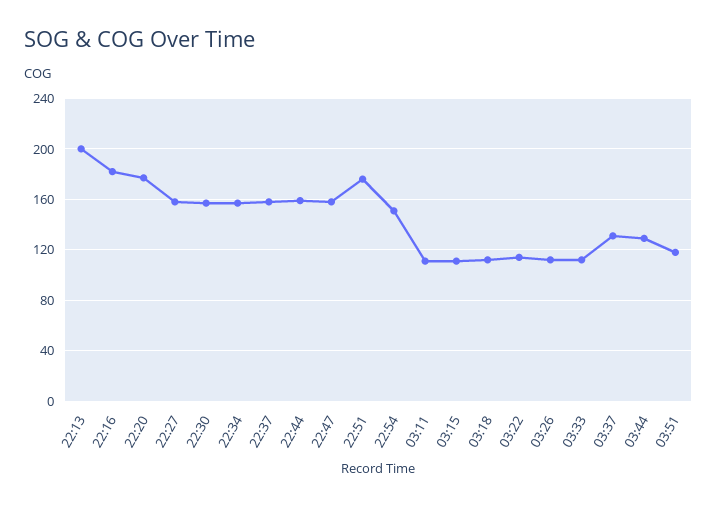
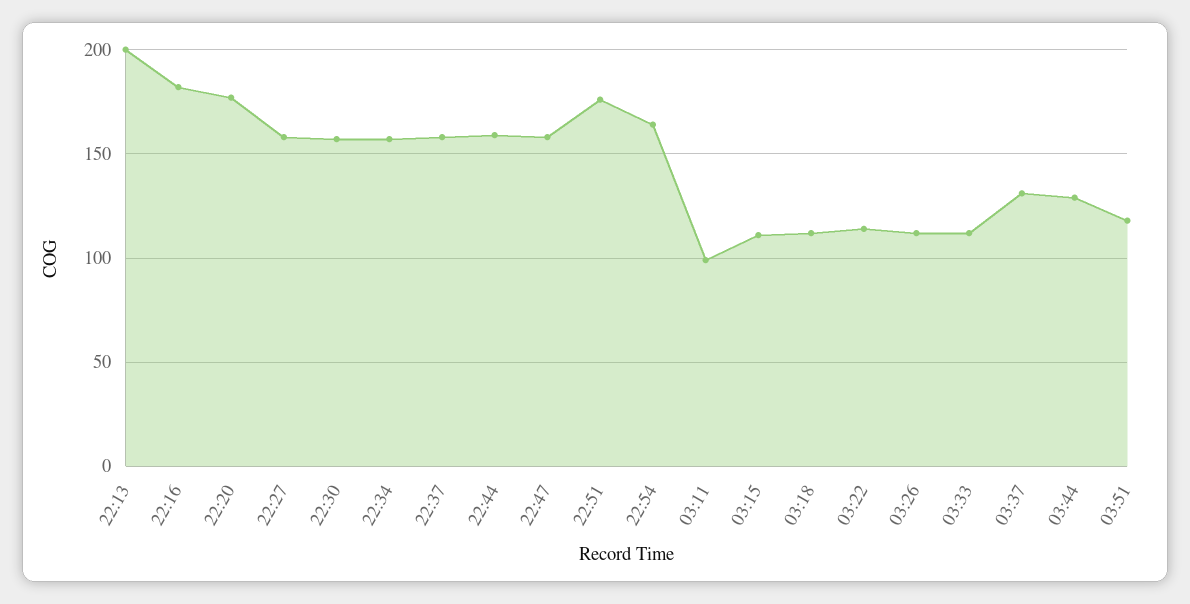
22:54: 150 -> 165
03:11: 110 -> 100

